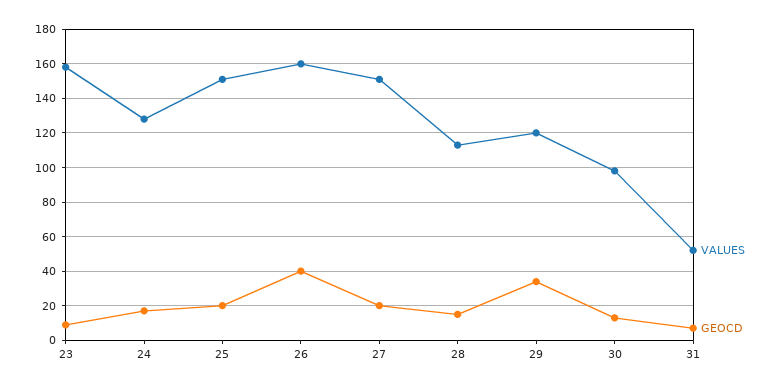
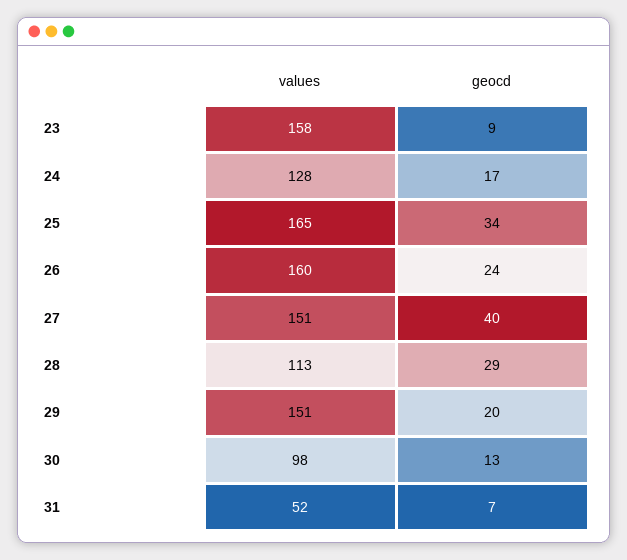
VALUES, 25: 150 -> 165
GEOCD, 25: 20 -> 34
GEOCD, 26: 40 -> 24
GEOCD, 27: 20 -> 40
GEOCD, 28: 15 -> 29
VALUES, 29: 120 -> 151
GEOCD, 29: 35 -> 20

